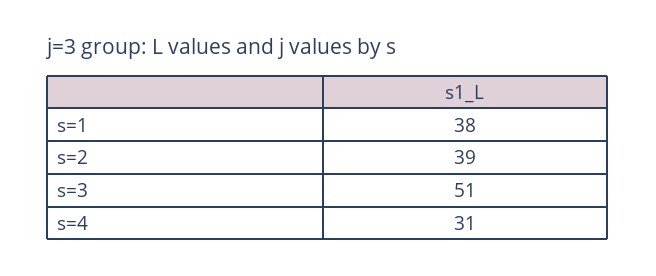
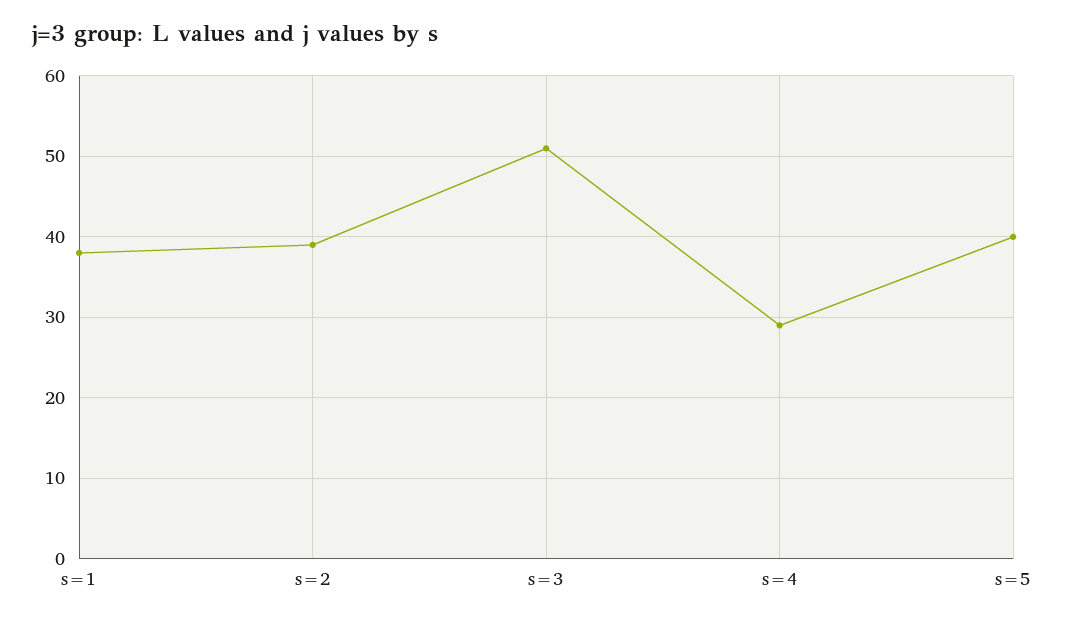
s=4: 31 -> 29
s=5: none -> 40

